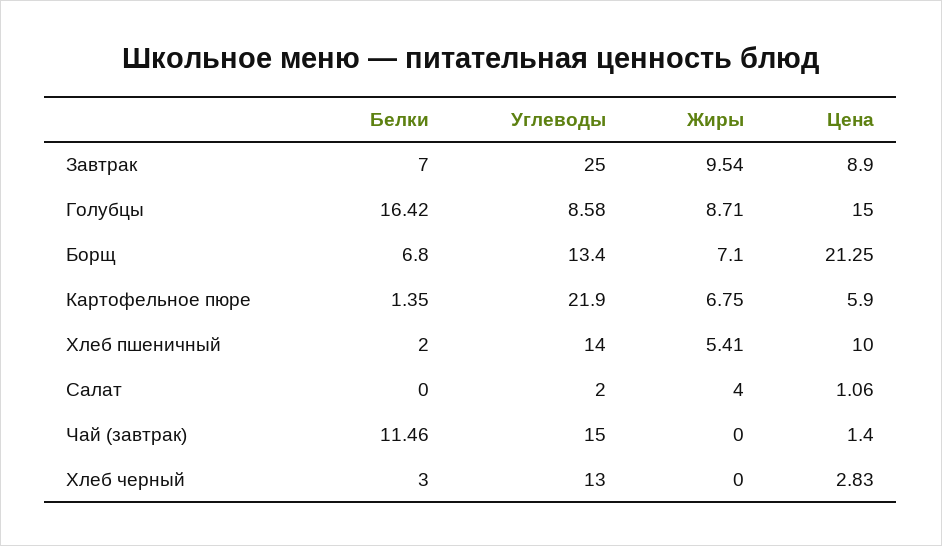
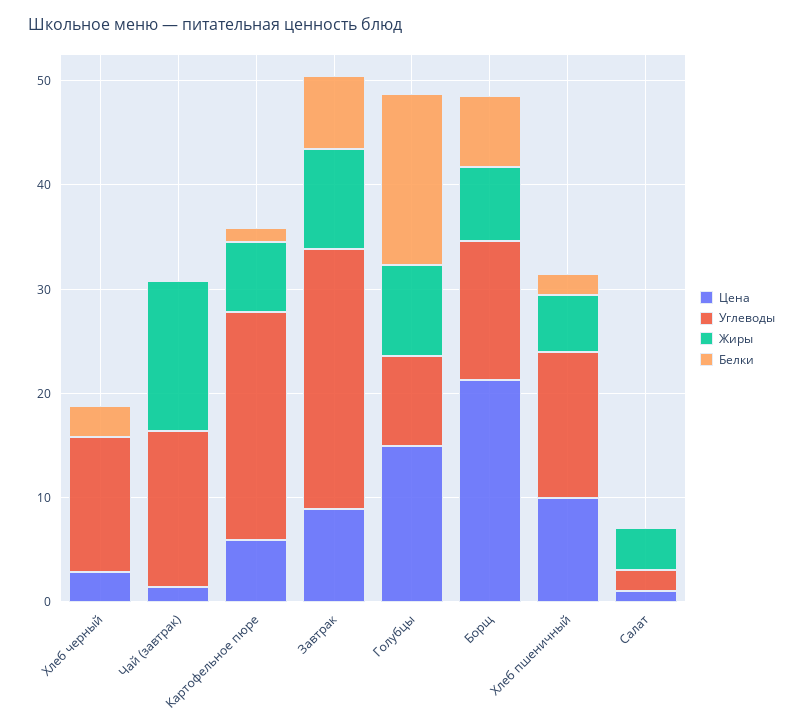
Белки, Чай (завтрак): 11.46 -> 0
Жиры, Чай (завтрак): 0 -> 14

